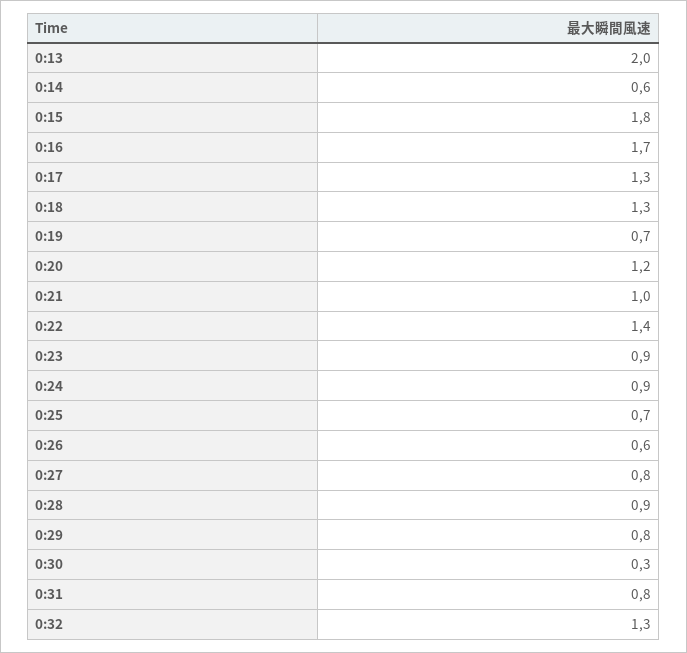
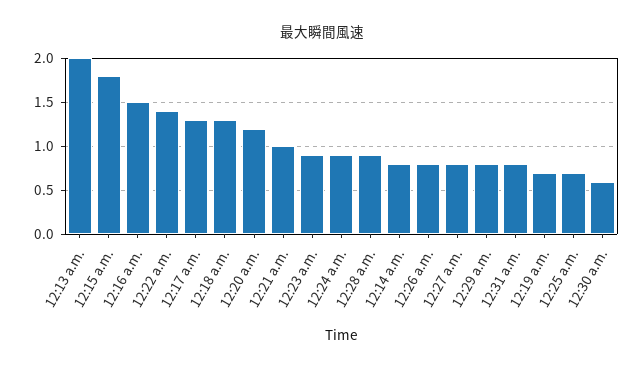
0:14: 0.6 -> 0.8
0:16: 1.7 -> 1.5
0:26: 0.6 -> 0.8
0:30: 0.3 -> 0.6
0:32: 1.3 -> none

